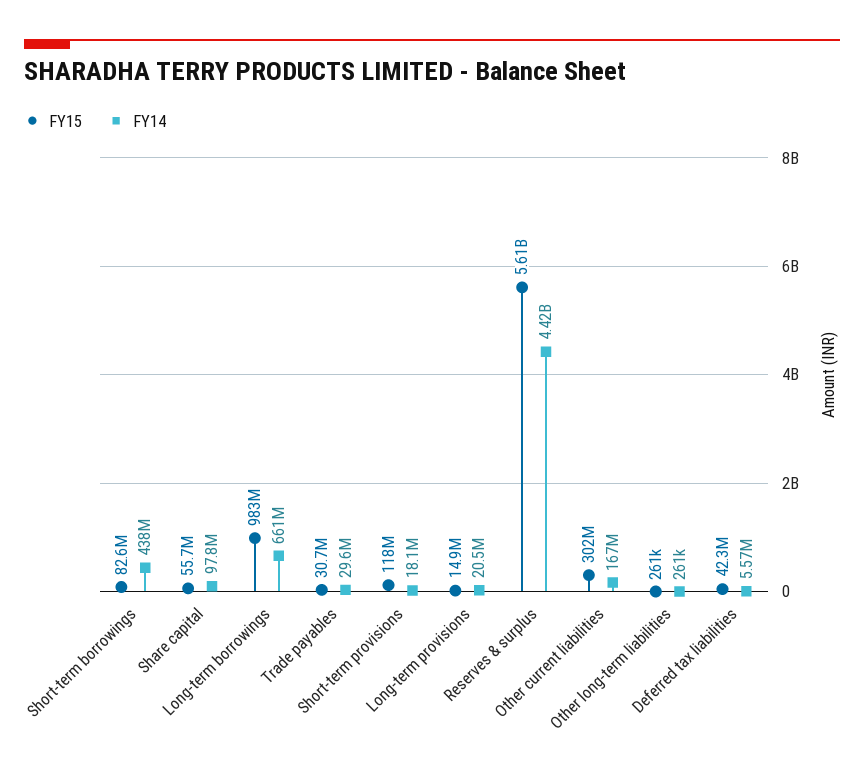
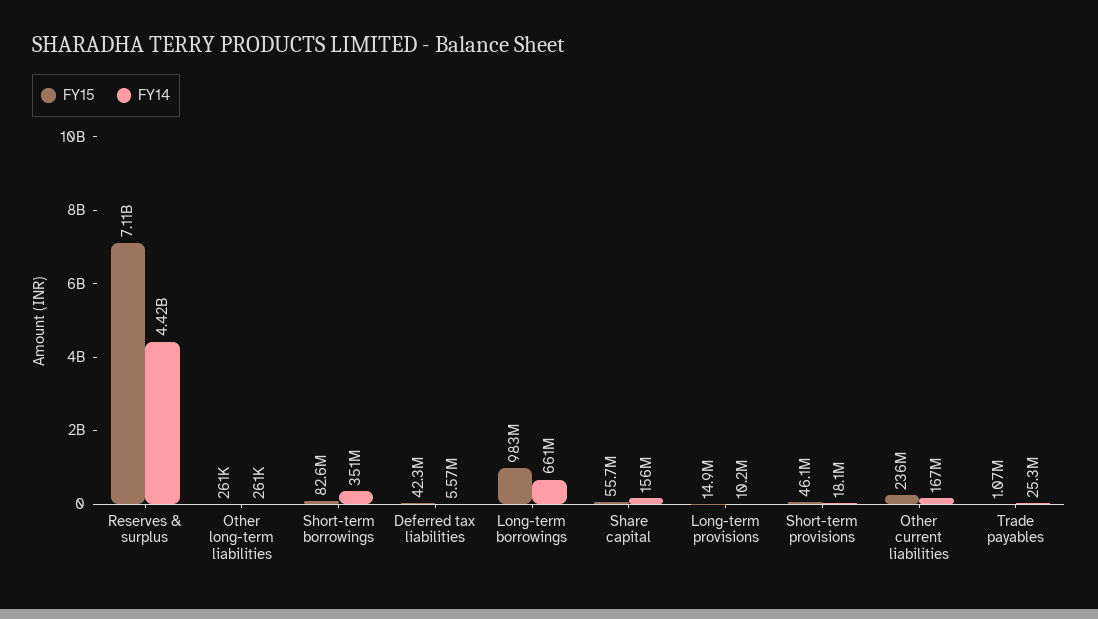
FY14, Short-term borrowings: 438000000 -> 351000000
FY14, Share capital: 97800000 -> 156000000
FY15, Trade payables: 30700000 -> 1070000
FY14, Trade payables: 29600000 -> 25300000
FY15, Short-term provisions: 118000000 -> 46100000
FY14, Long-term provisions: 20500000 -> 10200000
FY15, Reserves & surplus: 5610000000 -> 7110000000
FY15, Other current liabilities: 302000000 -> 236000000

